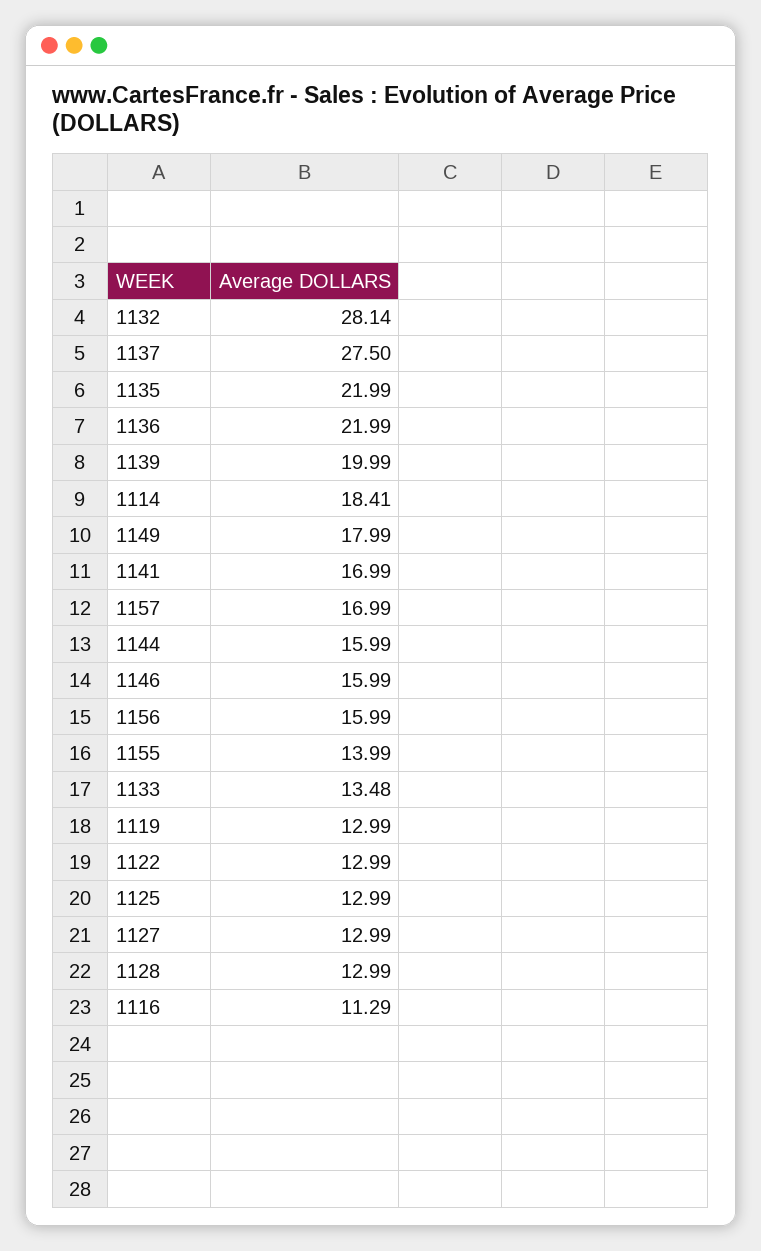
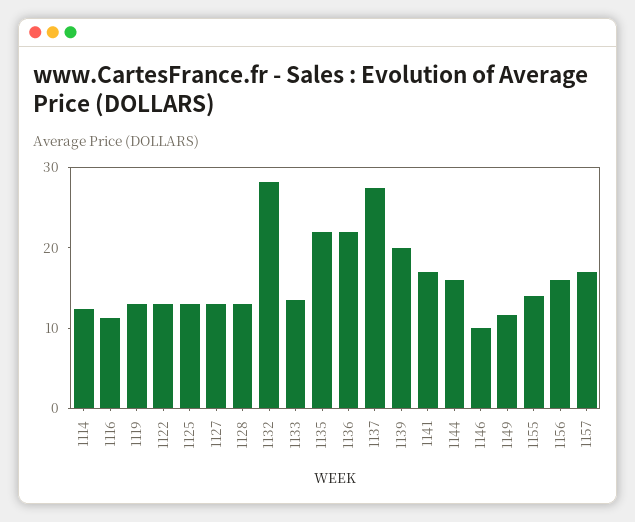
1114: 18.41 -> 12
1149: 17.99 -> 12
1146: 15.99 -> 10

